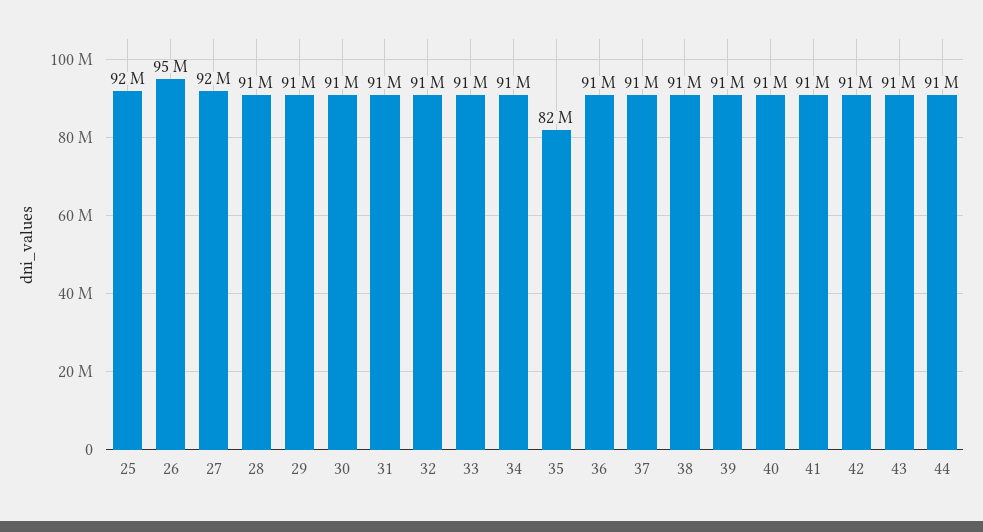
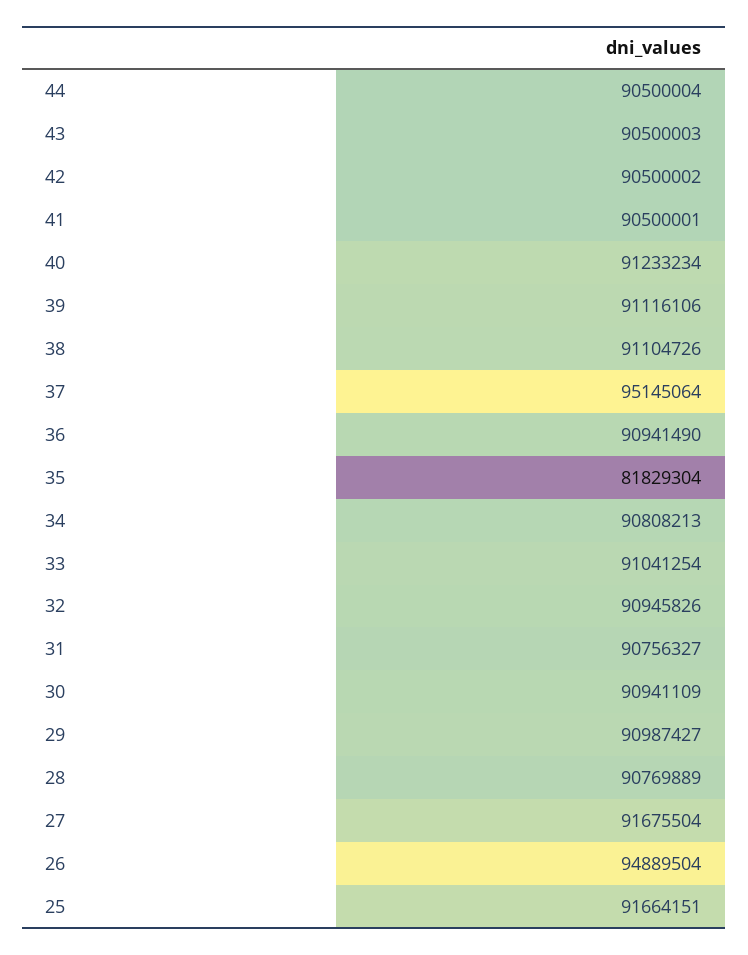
37: 91000000 -> 95145064

